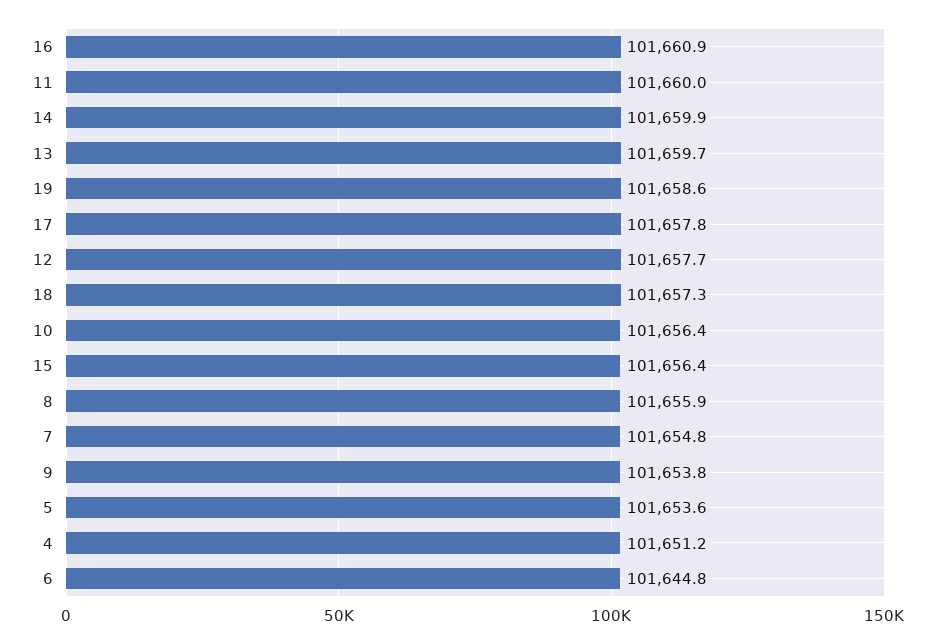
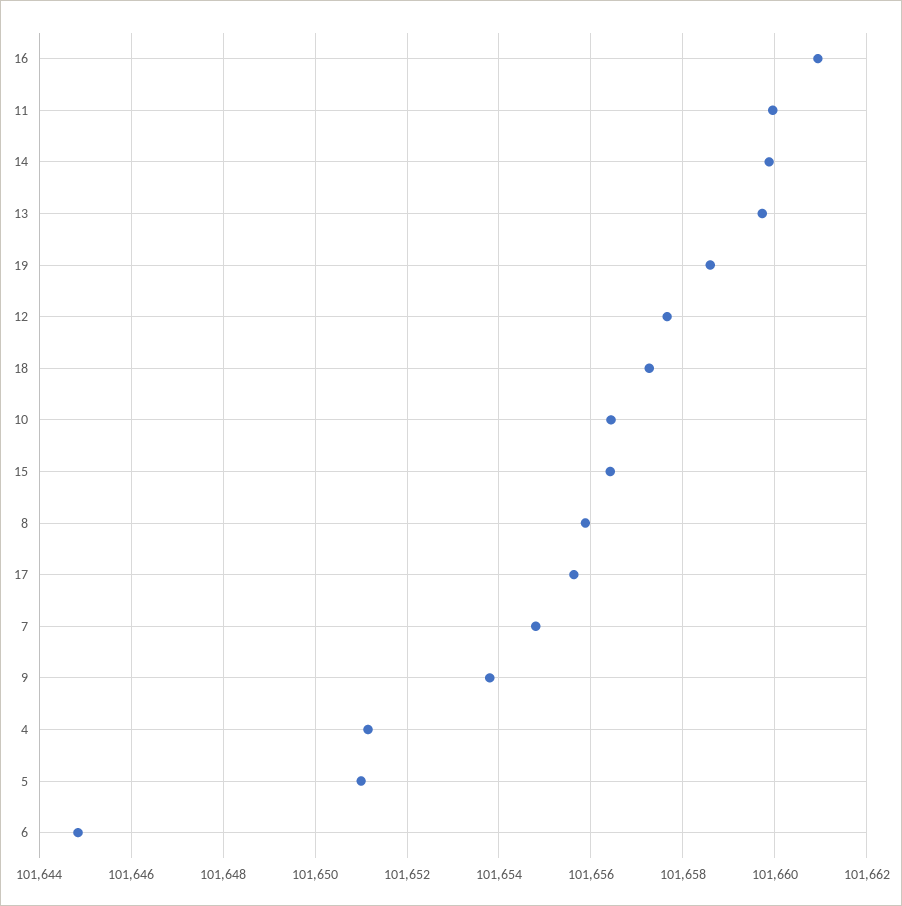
17: 101657.8 -> 101655.6
5: 101653.6 -> 101651

